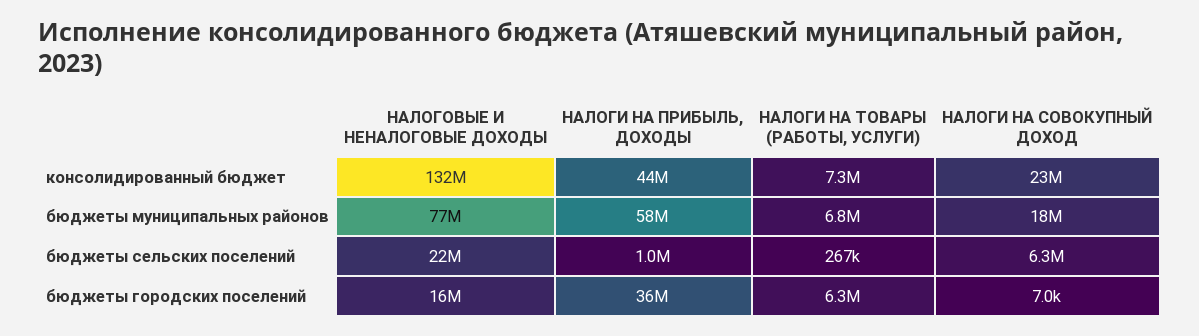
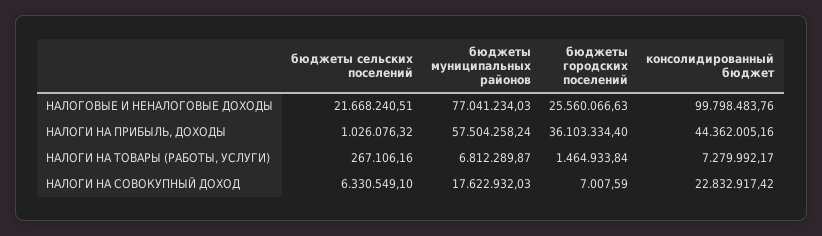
НАЛОГОВЫЕ И НЕНАЛОГОВЫЕ ДОХОДЫ, консолидированный бюджет: 132000000 -> 99798483.76
НАЛОГОВЫЕ И НЕНАЛОГОВЫЕ ДОХОДЫ, бюджеты городских поселений: 16000000 -> 25560066.63
НАЛОГИ НА ТОВАРЫ (РАБОТЫ, УСЛУГИ), бюджеты городских поселений: 6300000 -> 1464933.84

